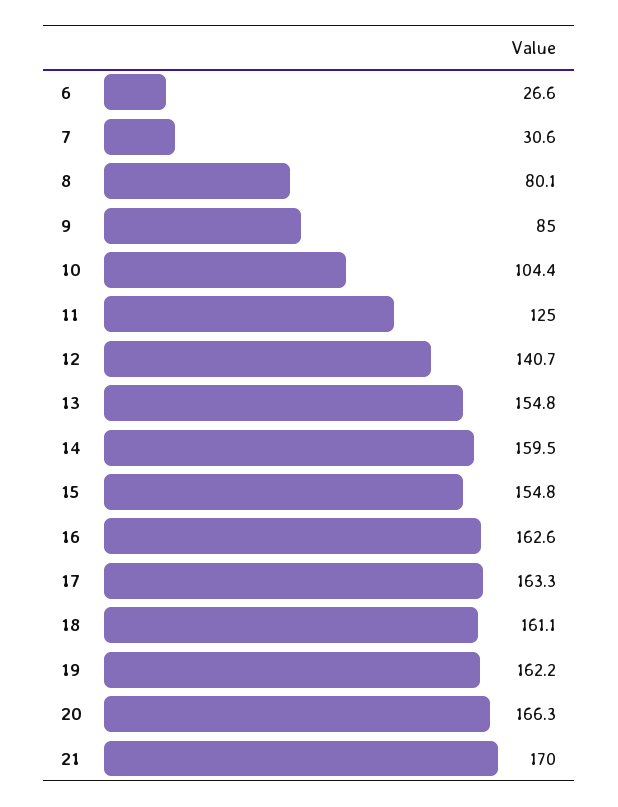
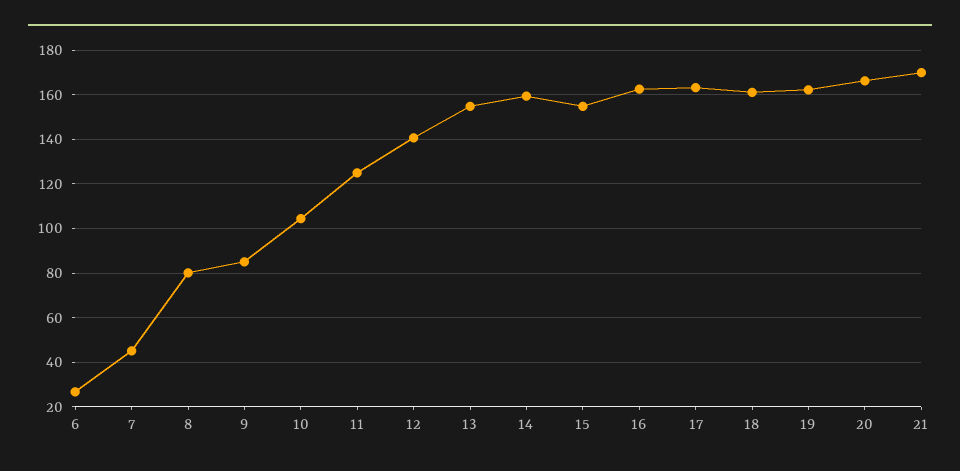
7: 30.6 -> 45

